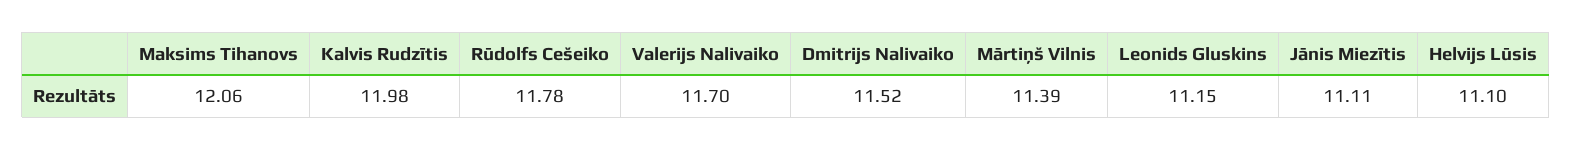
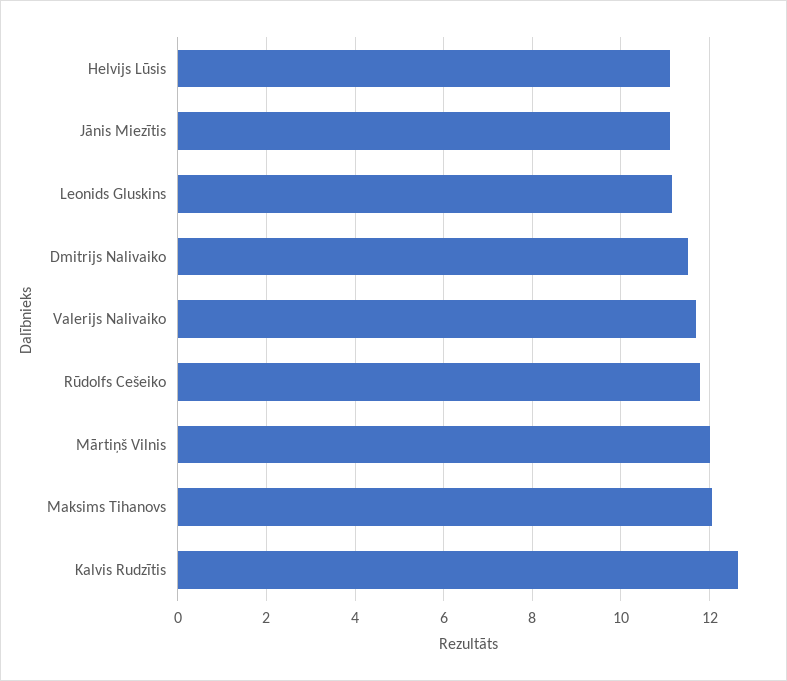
Kalvis Rudzītis: 11.98 -> 12.6
Mārtiņš Vilnis: 11.39 -> 12

